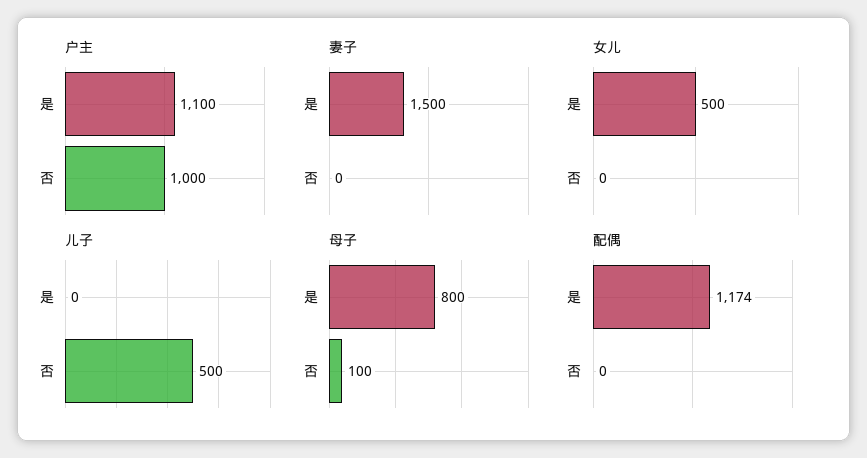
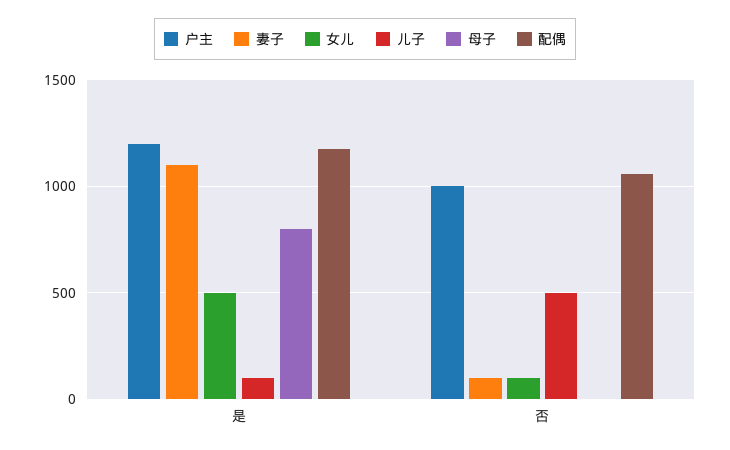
户主, 是: 1100 -> 1200
妻子, 是: 1500 -> 1100
妻子, 否: 0 -> 100
女儿, 否: 0 -> 100
儿子, 是: 0 -> 100
母子, 否: 100 -> 0
配偶, 否: 0 -> 1050

